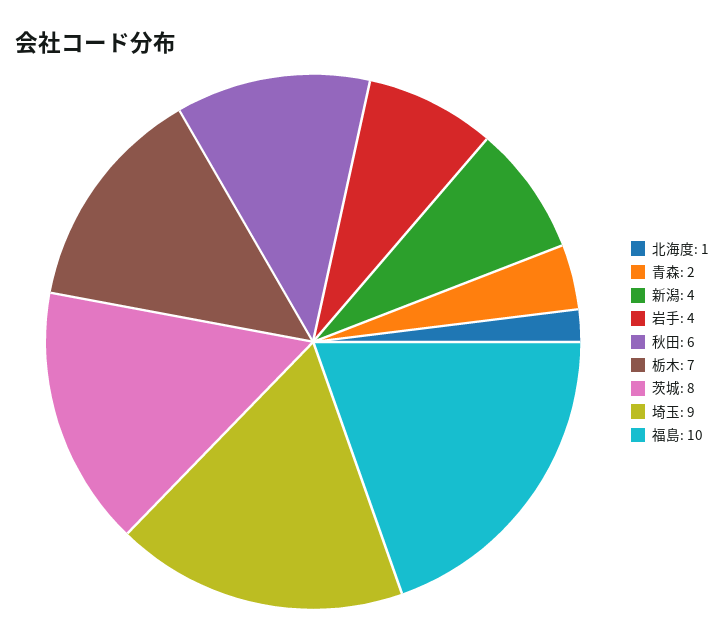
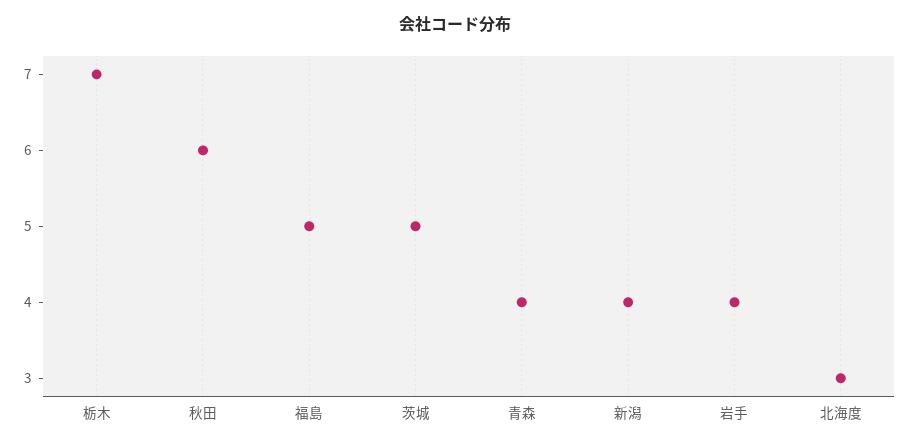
北海度: 1 -> 3
青森: 2 -> 4
茨城: 8 -> 5
埼玉: 9 -> none
福島: 10 -> 5

